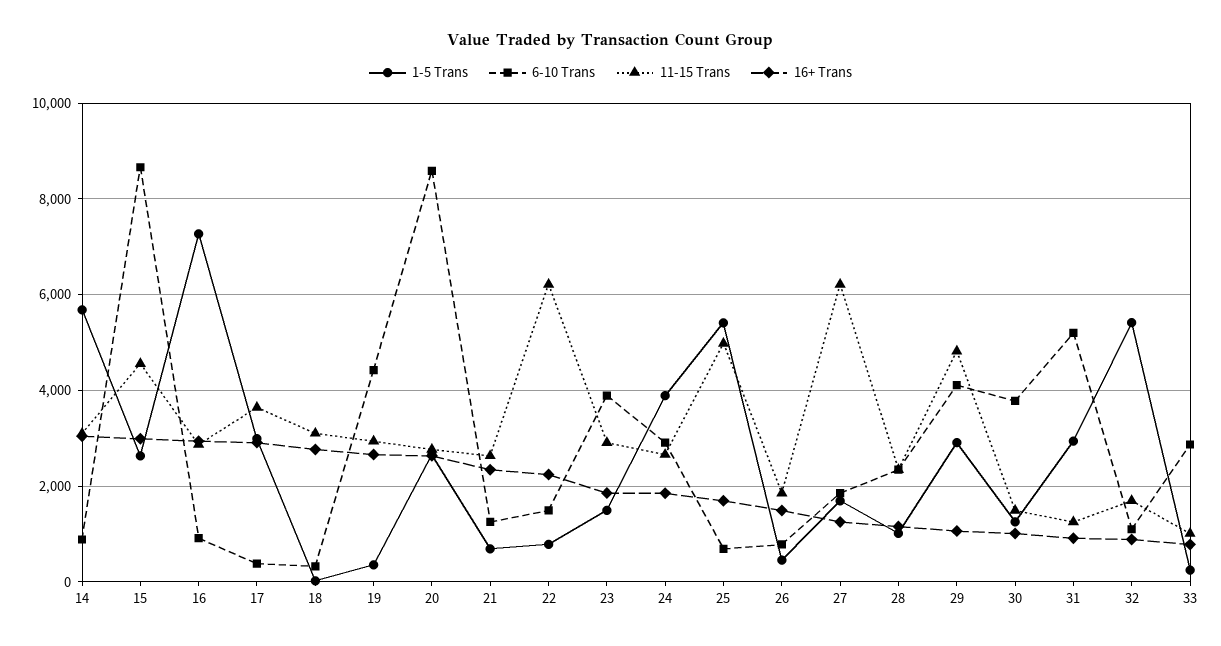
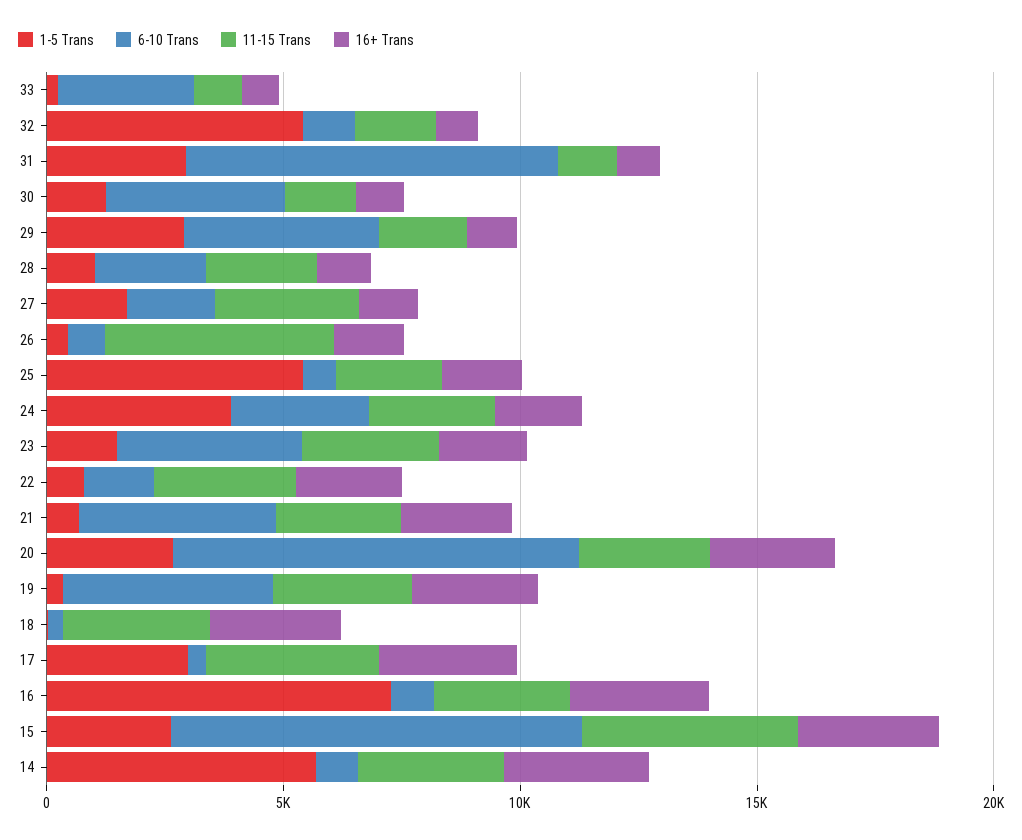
6-10 Trans, 21: 1200 -> 4000
11-15 Trans, 22: 6200 -> 3000
11-15 Trans, 25: 5000 -> 2000
11-15 Trans, 26: 1800 -> 5000
11-15 Trans, 27: 6200 -> 3000
11-15 Trans, 29: 4800 -> 2000
6-10 Trans, 31: 5200 -> 8000

